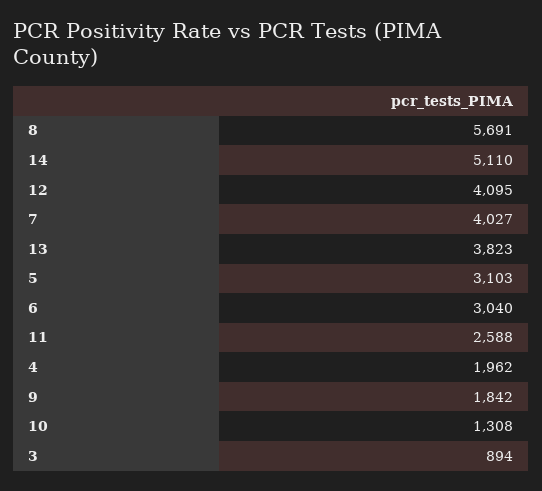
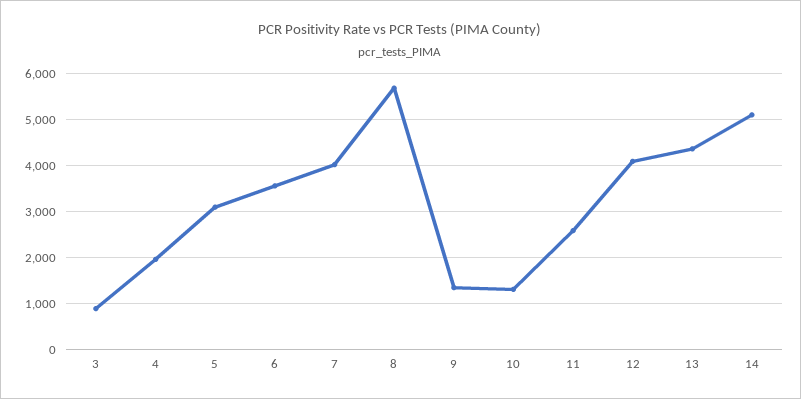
13: 3823 -> 4400
6: 3040 -> 3600
9: 1842 -> 1400

